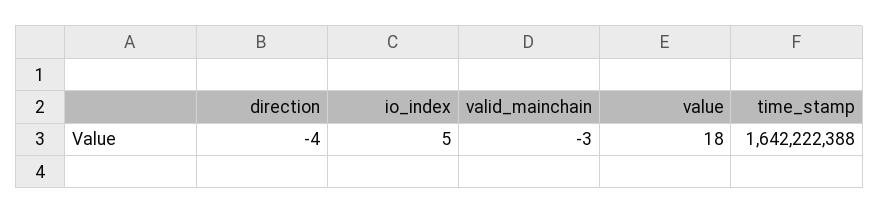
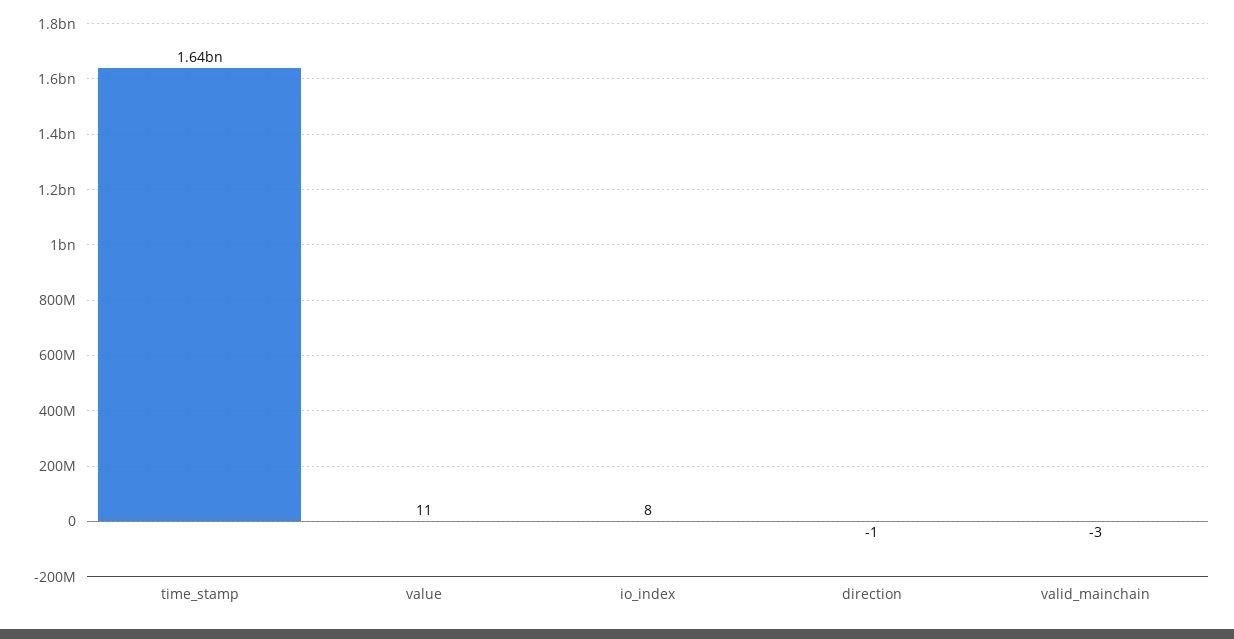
direction: -4 -> -1
io_index: 5 -> 8
value: 18 -> 11

